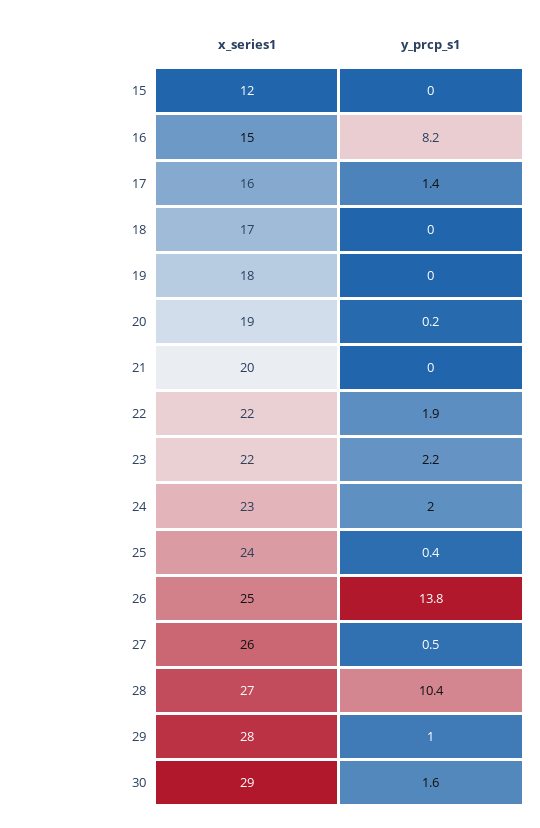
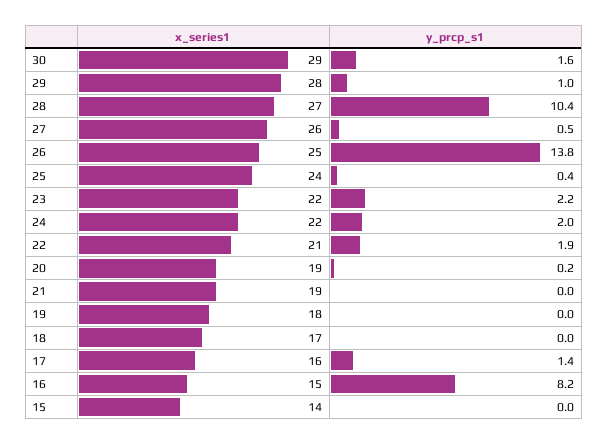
x_series1, 15: 12 -> 14
x_series1, 21: 20 -> 19
x_series1, 22: 22 -> 21
x_series1, 24: 23 -> 22

